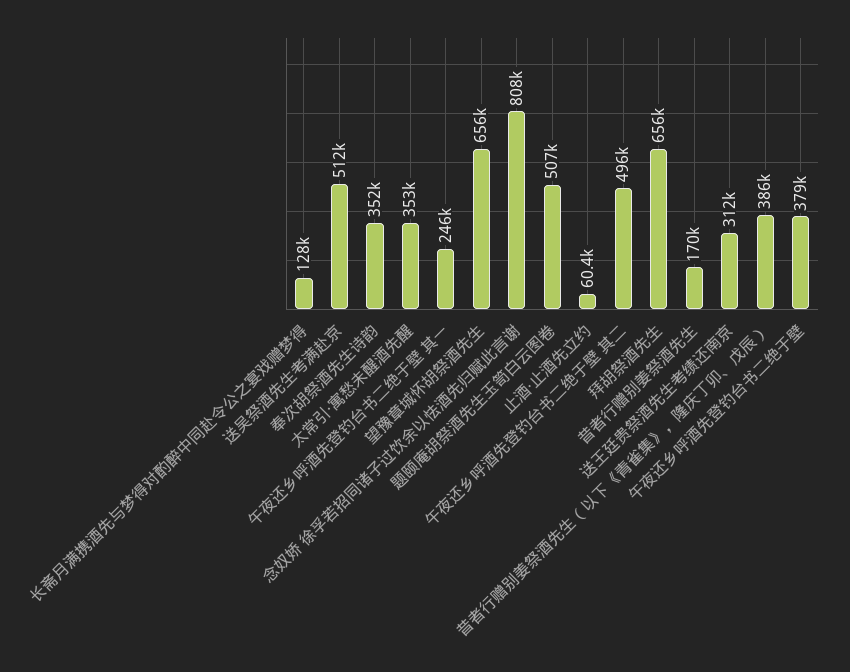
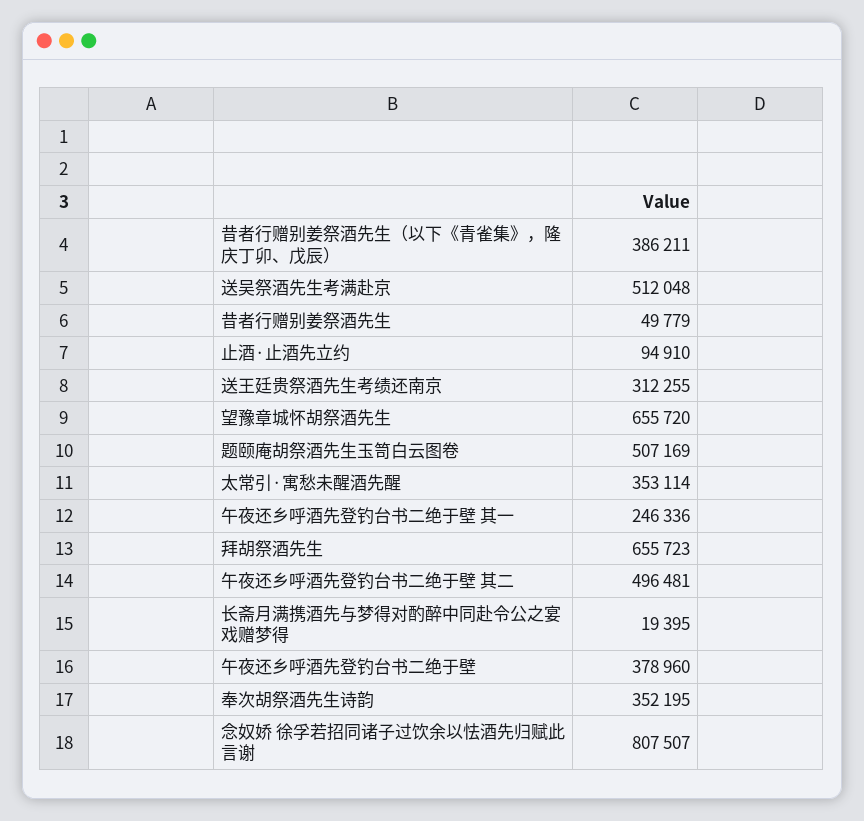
长斋月满携酒先与梦得对酌醉中同赴令公之宴戏赠梦得: 128000 -> 19395
止酒·止酒先立约: 60400 -> 94910
昔者行赠别姜祭酒先生: 170000 -> 49779

